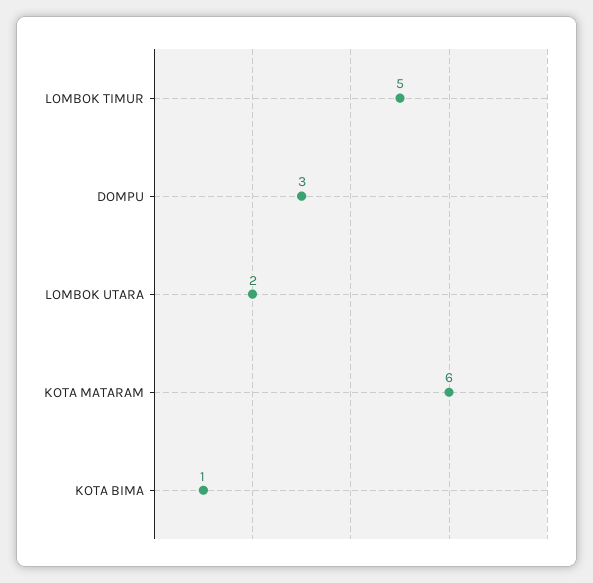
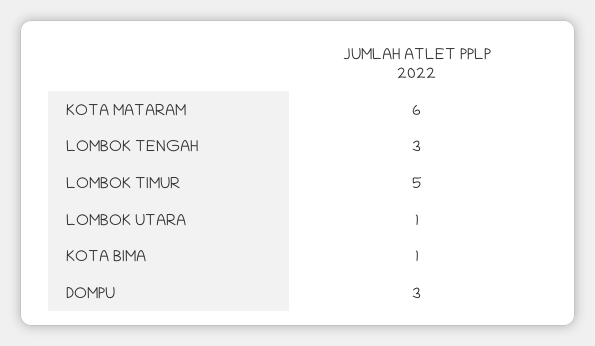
LOMBOK UTARA: 2 -> 1
LOMBOK TENGAH: none -> 3

